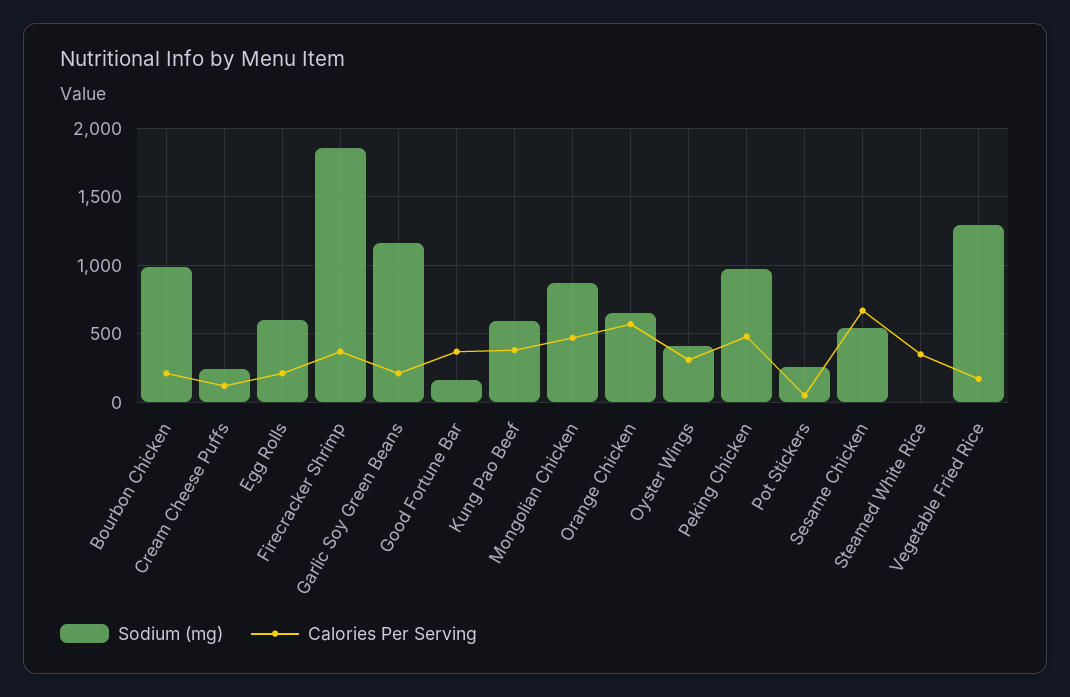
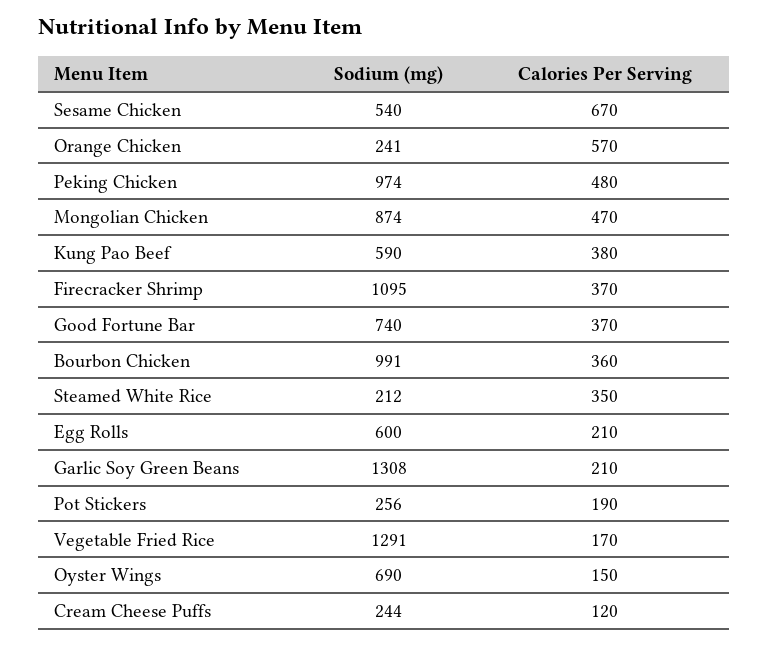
Calories Per Serving, Bourbon Chicken: 200 -> 360
Sodium (mg), Firecracker Shrimp: 1850 -> 1095
Sodium (mg), Garlic Soy Green Beans: 1150 -> 1308
Sodium (mg), Good Fortune Bar: 150 -> 740
Sodium (mg), Orange Chicken: 650 -> 241
Sodium (mg), Oyster Wings: 400 -> 690
Calories Per Serving, Oyster Wings: 300 -> 150
Calories Per Serving, Pot Stickers: 50 -> 190
Sodium (mg), Steamed White Rice: 0 -> 212

